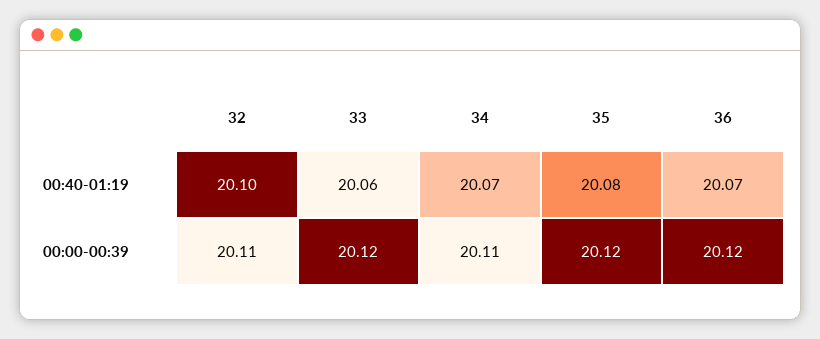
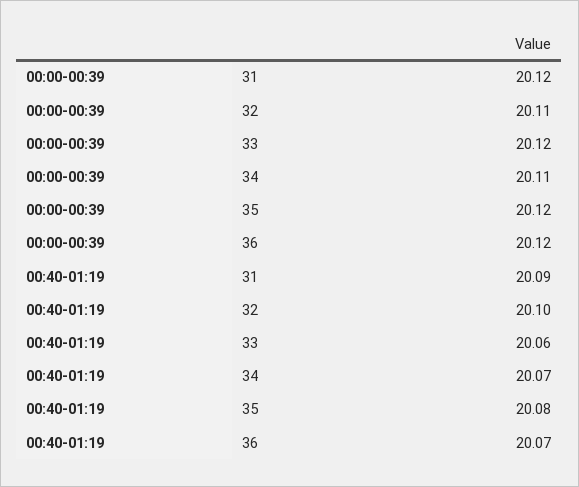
31, 00:00-00:39: none -> 20.12
31, 00:40-01:19: none -> 20.09

